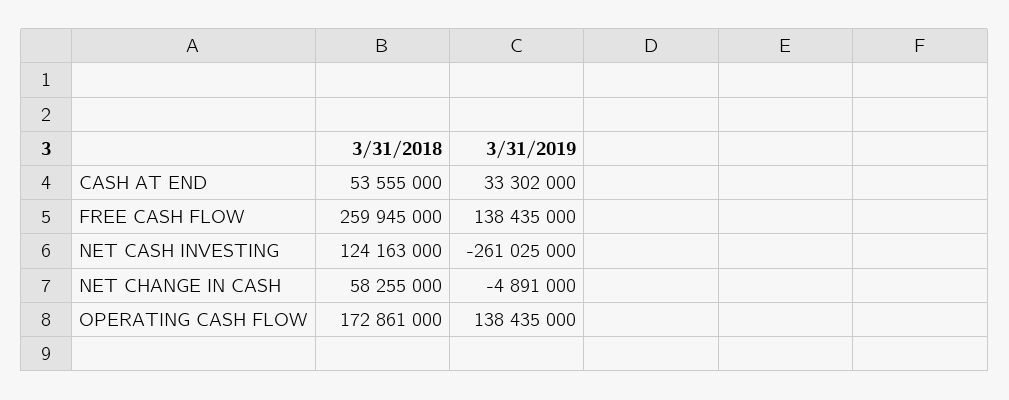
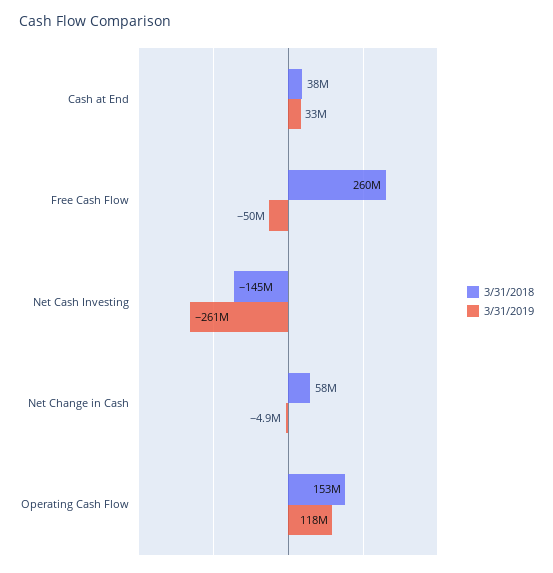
3/31/2018, CASH AT END: 53555000 -> 38000000
3/31/2019, FREE CASH FLOW: 138435000 -> -50000000
3/31/2018, NET CASH INVESTING: 124163000 -> -145000000
3/31/2018, OPERATING CASH FLOW: 172861000 -> 153000000
3/31/2019, OPERATING CASH FLOW: 138435000 -> 118000000

